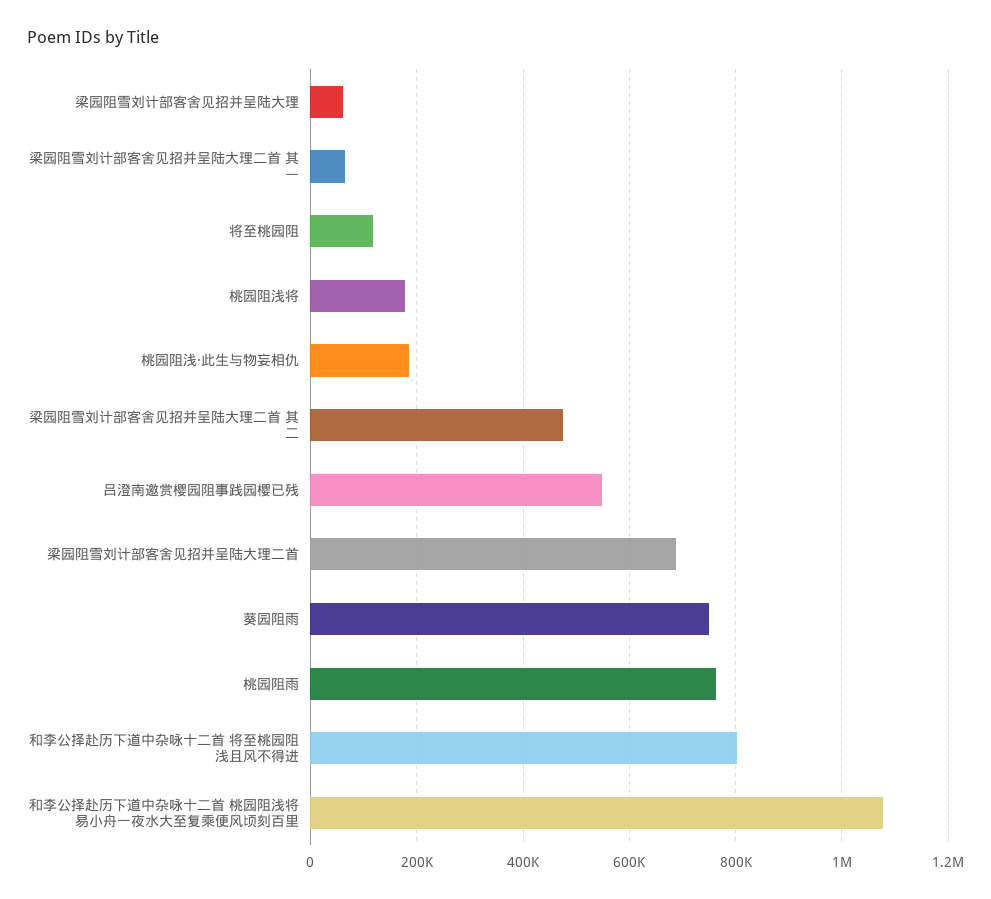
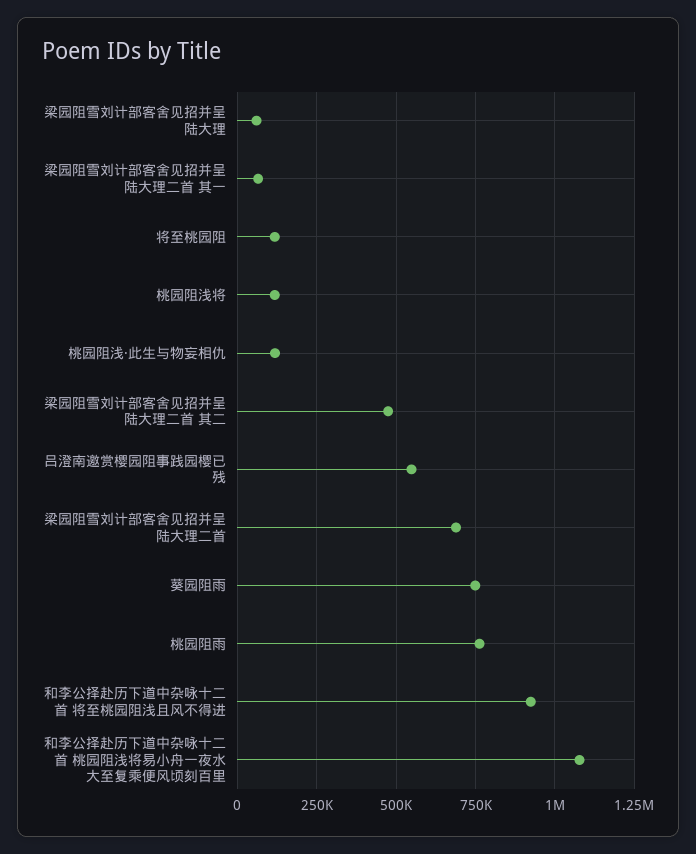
桃园阻浅将: 180000 -> 125000
桃园阻浅·此生与物妄相仇: 180000 -> 125000
和李公择赴历下道中杂咏十二首 将至桃园阻浅且风不得进: 800000 -> 925000

